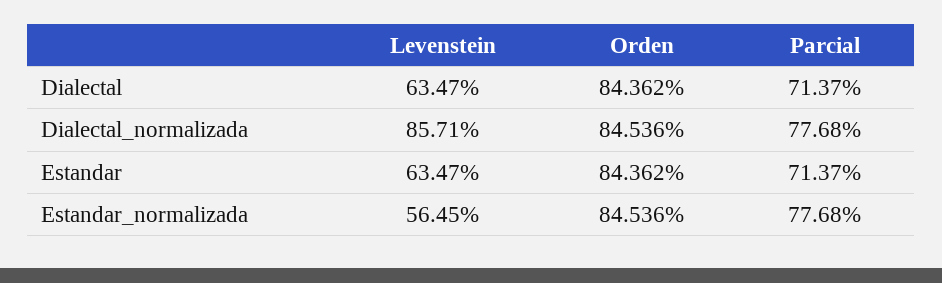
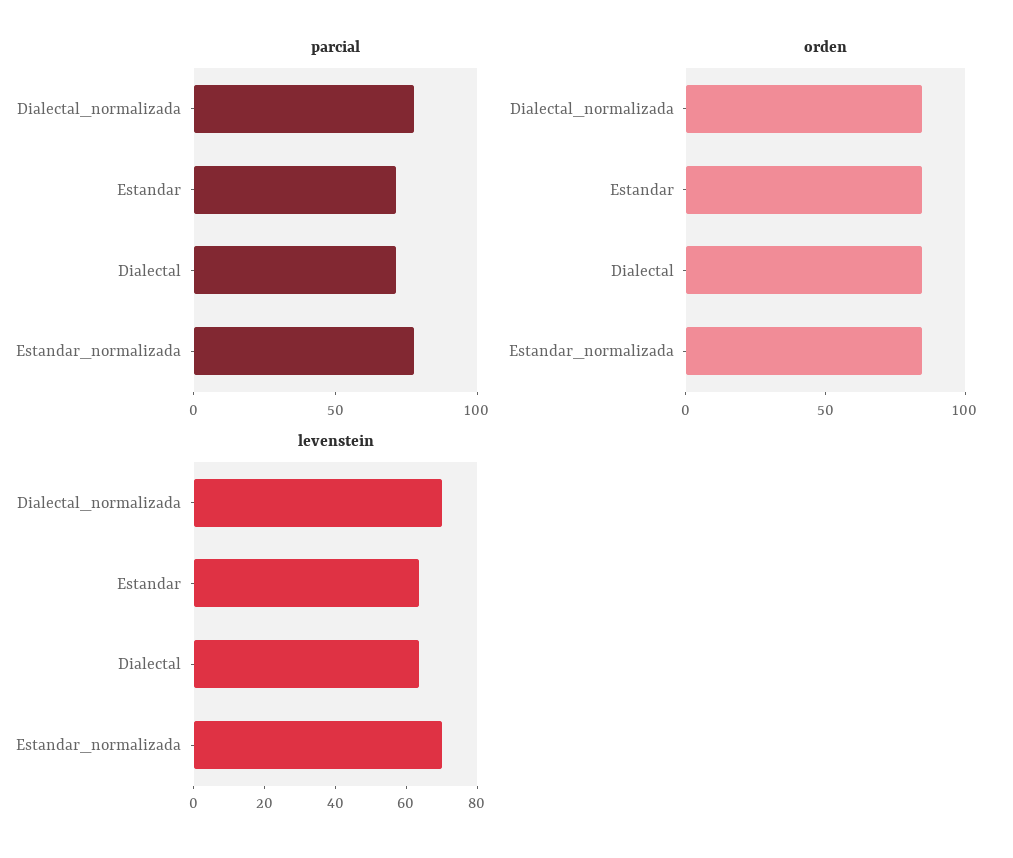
Levenstein, Dialectal_normalizada: 85.71 -> 70
Levenstein, Estandar_normalizada: 56.45 -> 70

